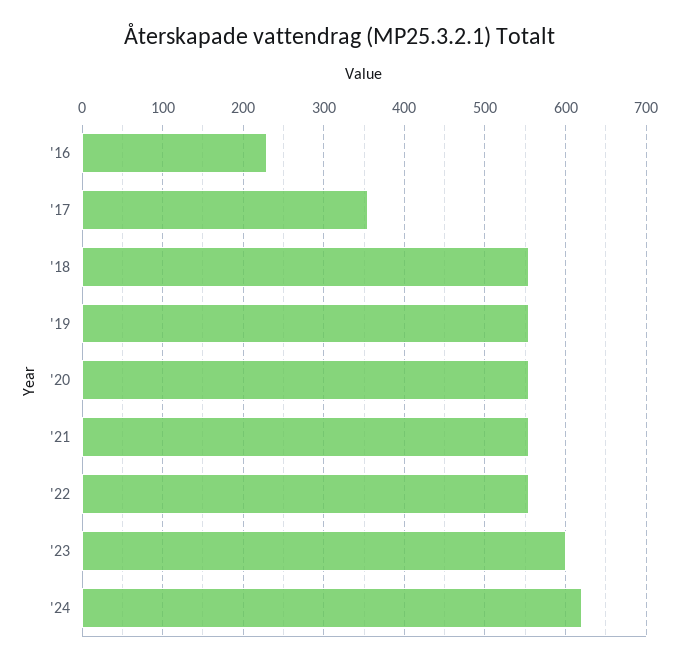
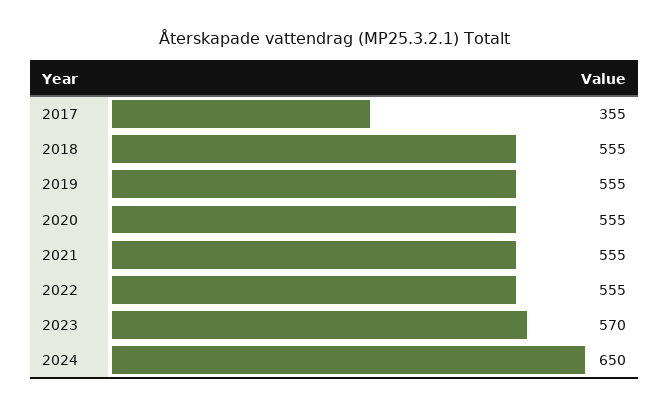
'16: 230 -> none
'23: 600 -> 570
'24: 620 -> 650

